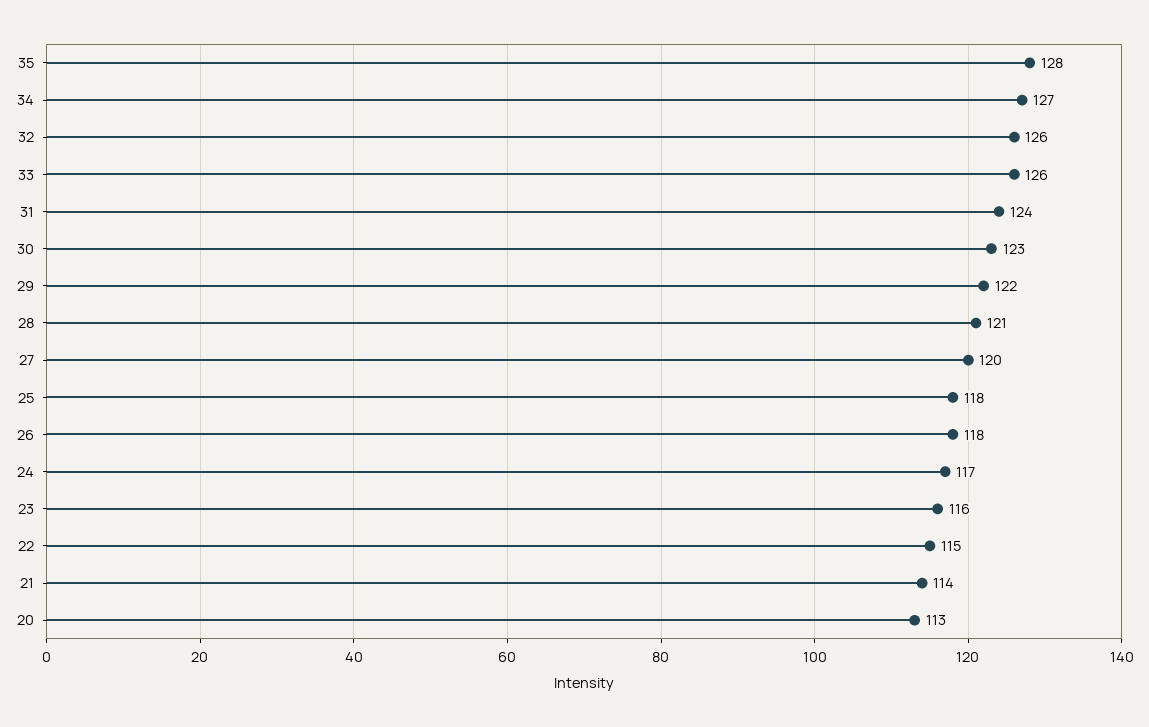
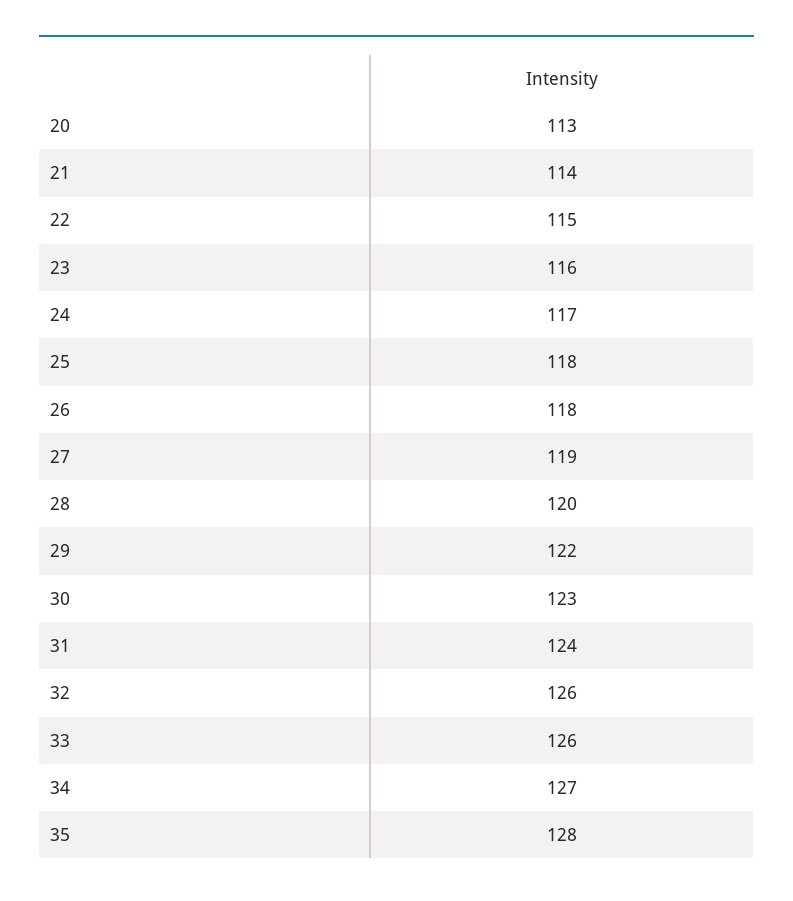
28: 121 -> 120
27: 120 -> 119

